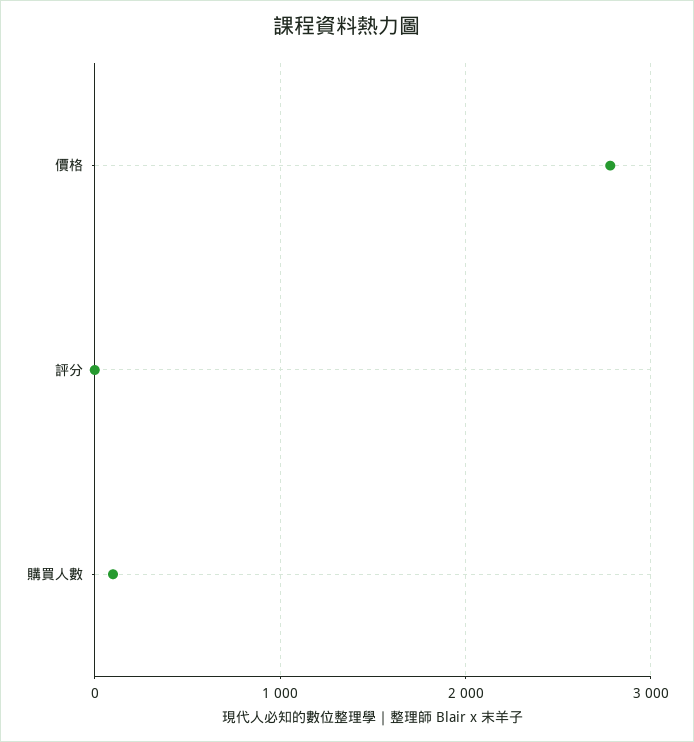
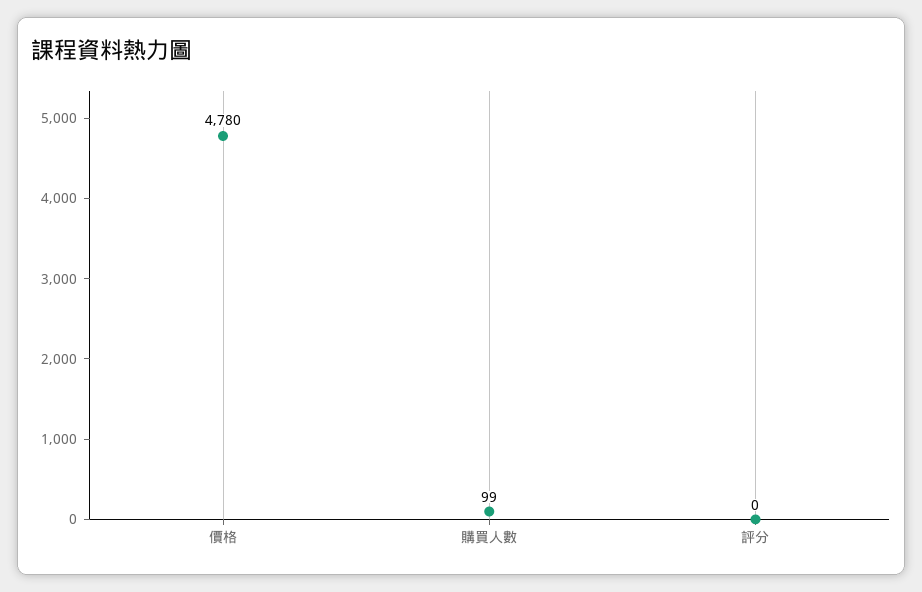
價格: 2800 -> 4780

